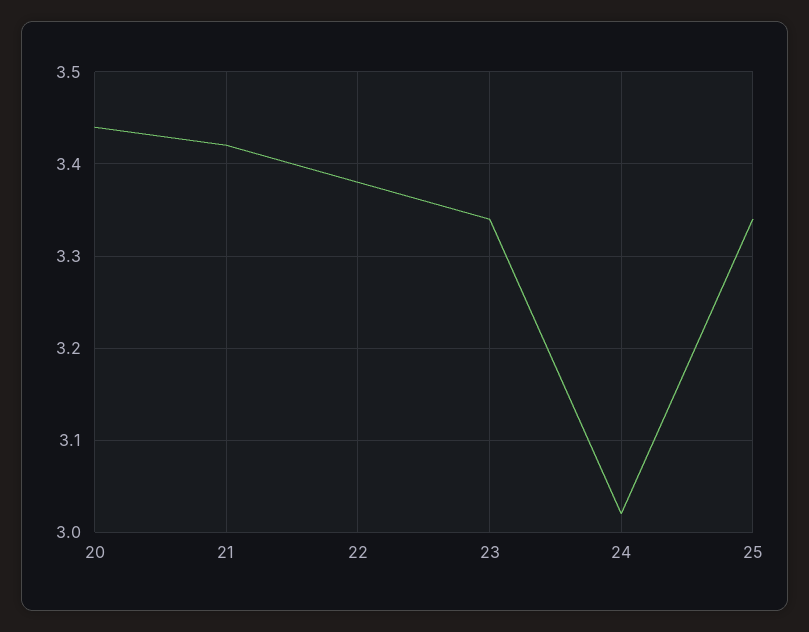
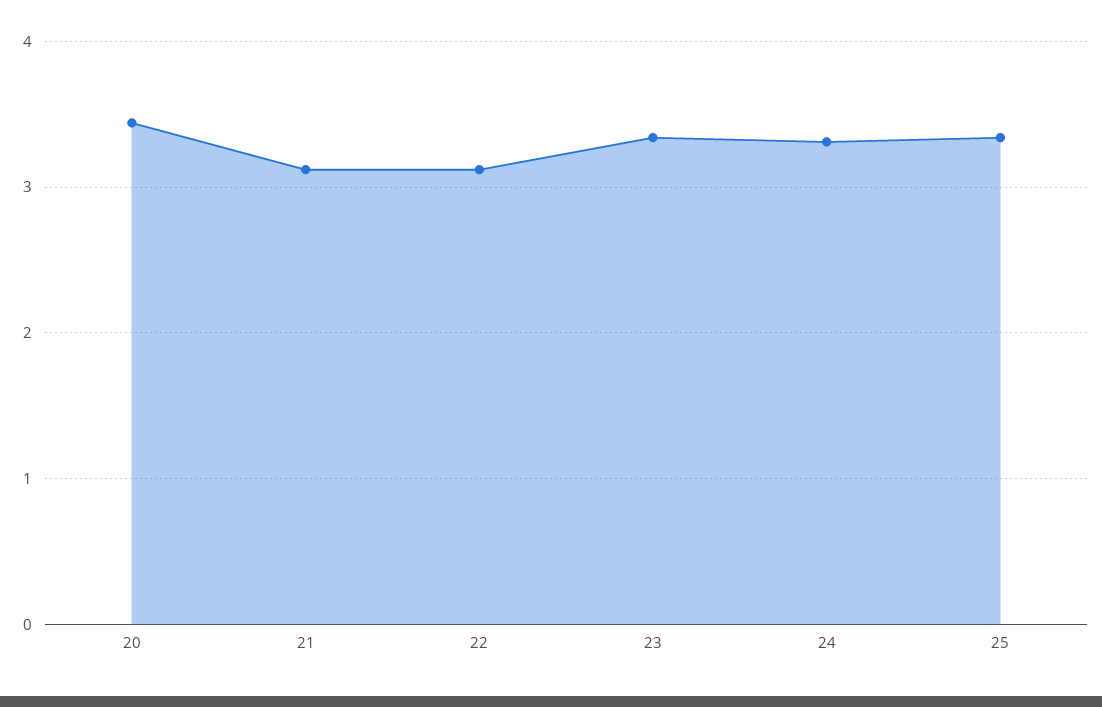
21: 3.42 -> 3.1
22: 3.38 -> 3.1
24: 3.02 -> 3.3

